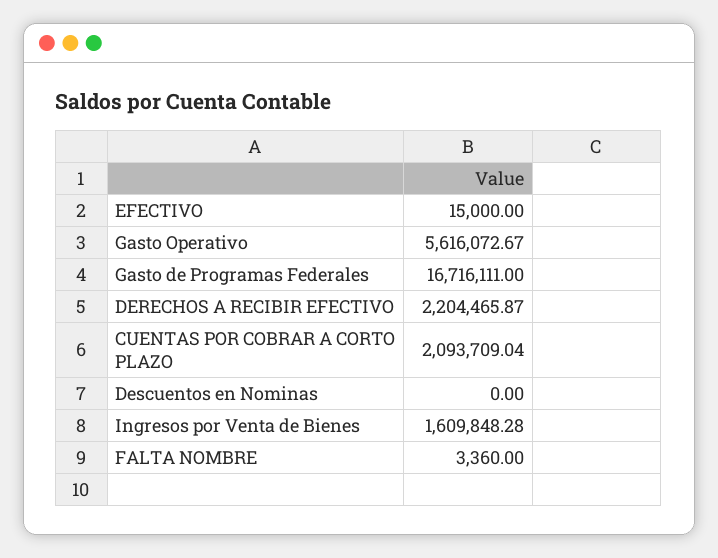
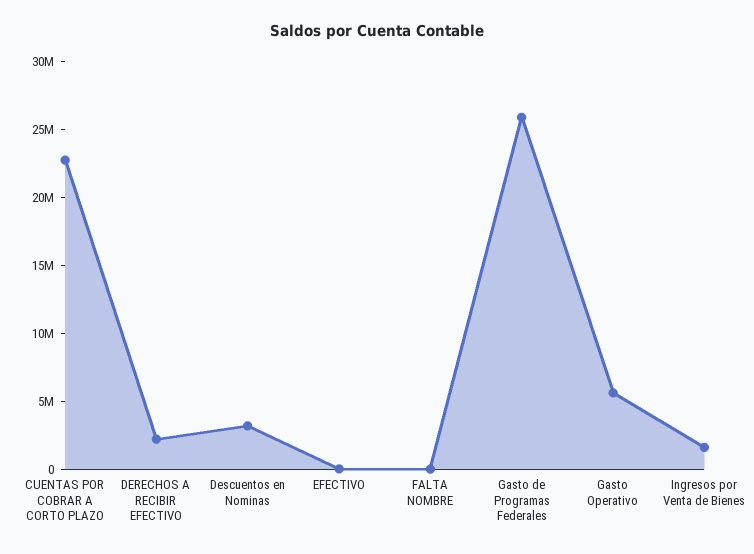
Gasto de Programas Federales: 16716111 -> 26000000
CUENTAS POR COBRAR A CORTO PLAZO: 2093709.04 -> 23000000
Descuentos en Nominas: 0 -> 3000000

